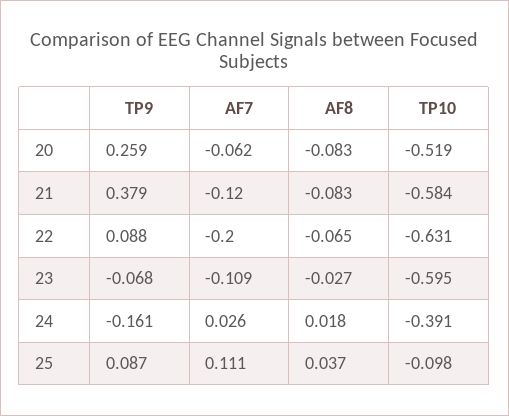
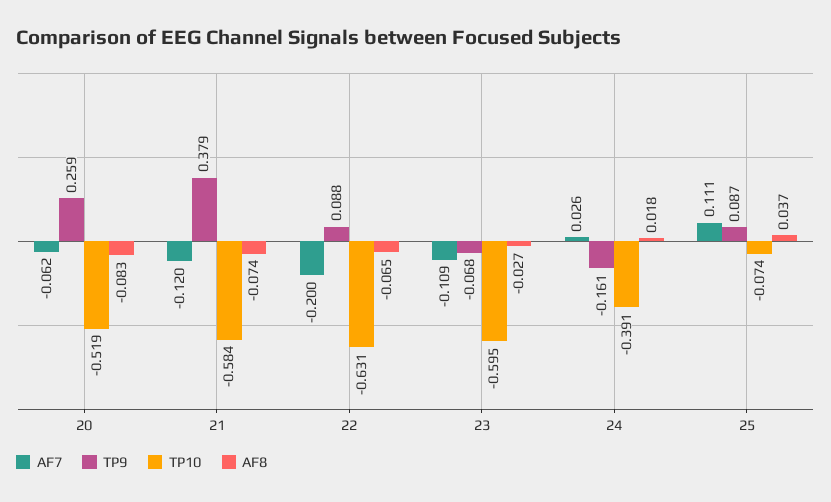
AF8, 21: -0.083 -> -0.074
TP10, 25: -0.098 -> -0.074

